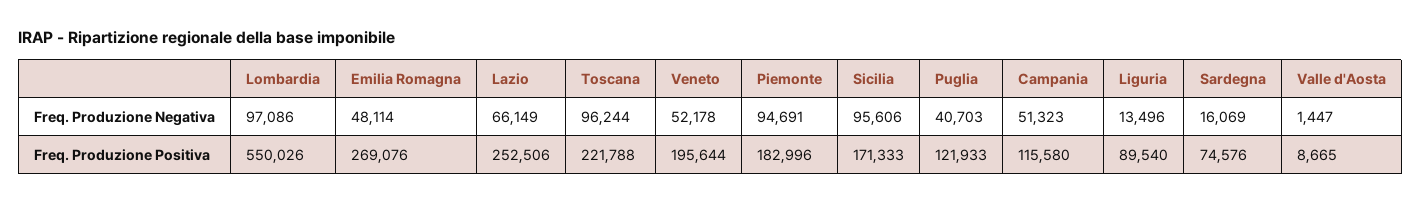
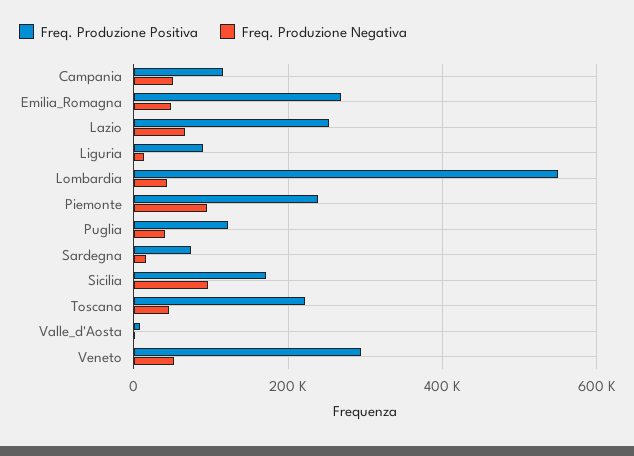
Freq. Produzione Negativa, Lombardia: 97086 -> 40000
Freq. Produzione Negativa, Toscana: 96244 -> 40000
Freq. Produzione Positiva, Veneto: 195644 -> 300000
Freq. Produzione Positiva, Piemonte: 182996 -> 240000

